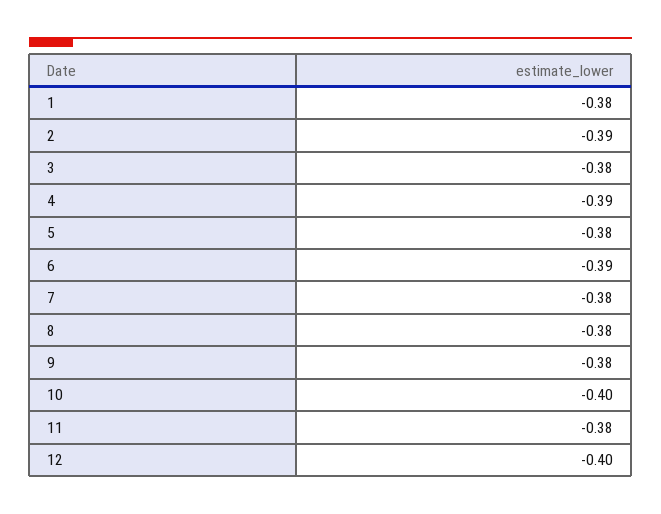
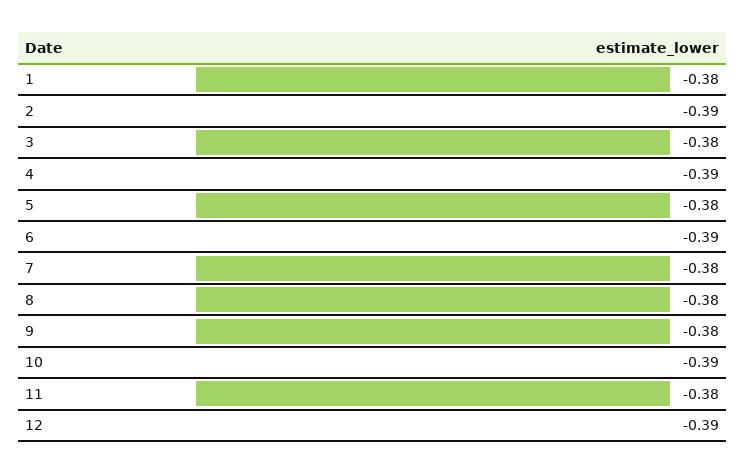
10: -0.4 -> -0.39
12: -0.4 -> -0.39

